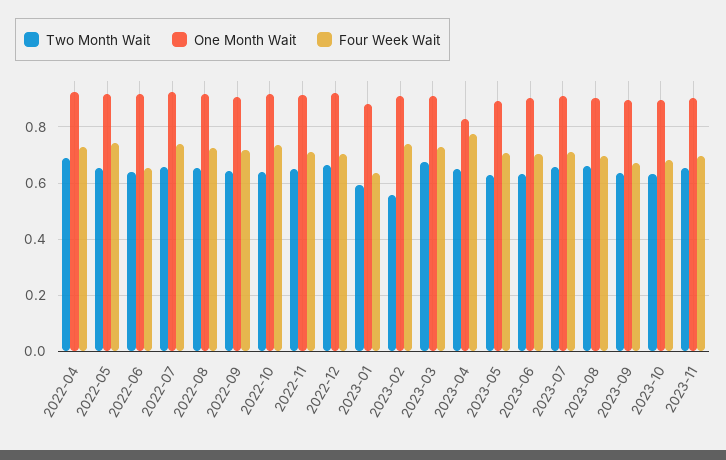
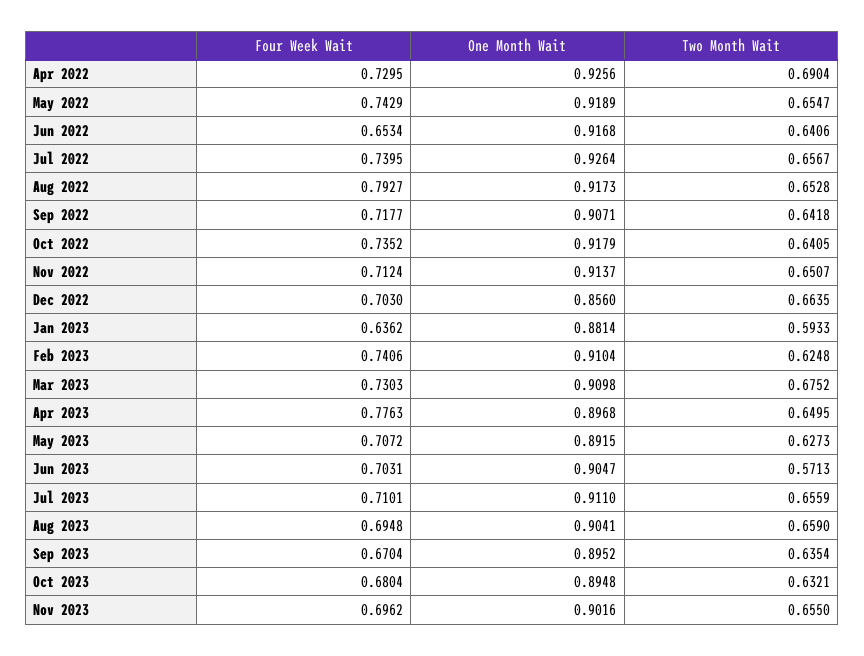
Four Week Wait, 2022-08: 0.725 -> 0.7927
One Month Wait, 2022-12: 0.925 -> 0.856
Two Month Wait, 2023-02: 0.55 -> 0.6248
One Month Wait, 2023-04: 0.825 -> 0.8968
Two Month Wait, 2023-06: 0.625 -> 0.5713

